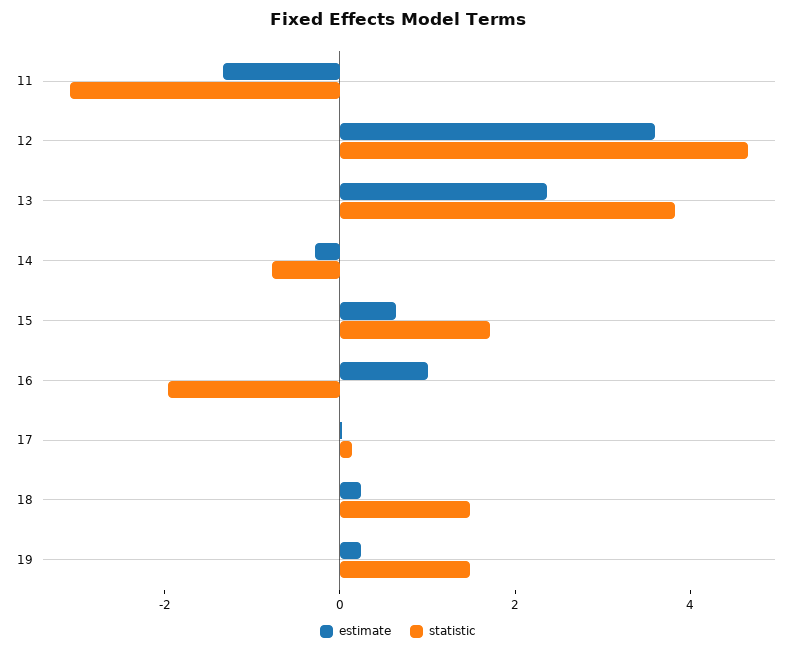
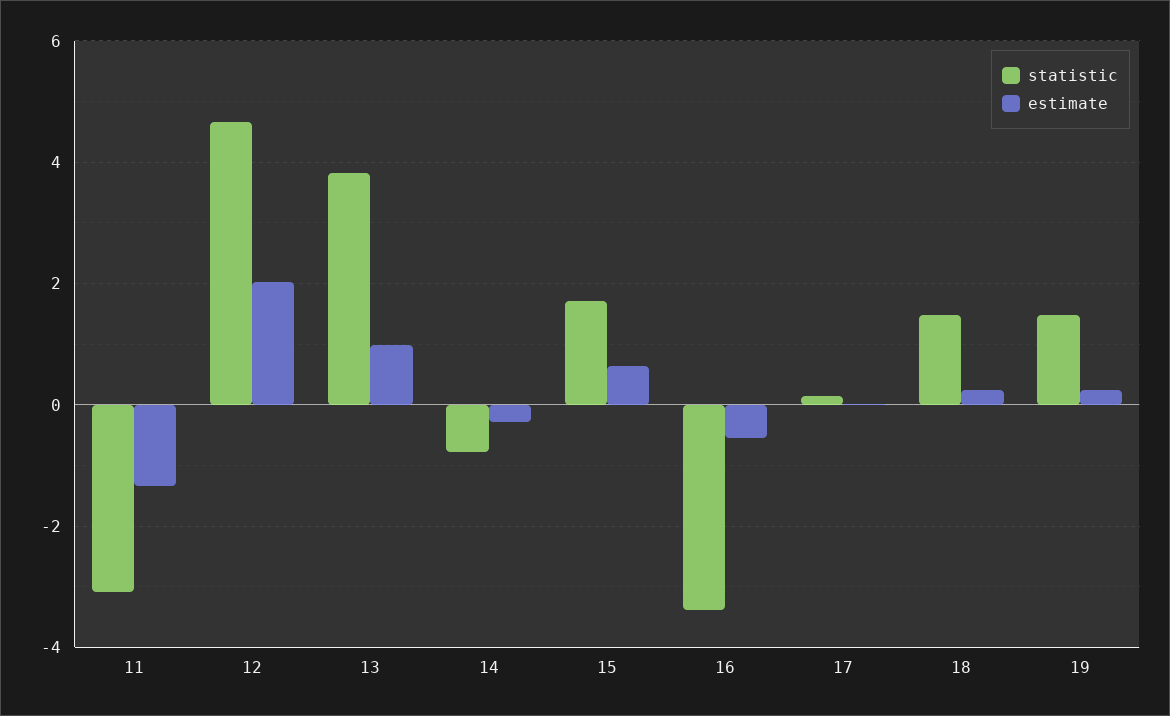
estimate, 12: 3.5 -> 2
estimate, 13: 2.5 -> 1
estimate, 16: 1 -> -0.6
statistic, 16: -2 -> -3.4

